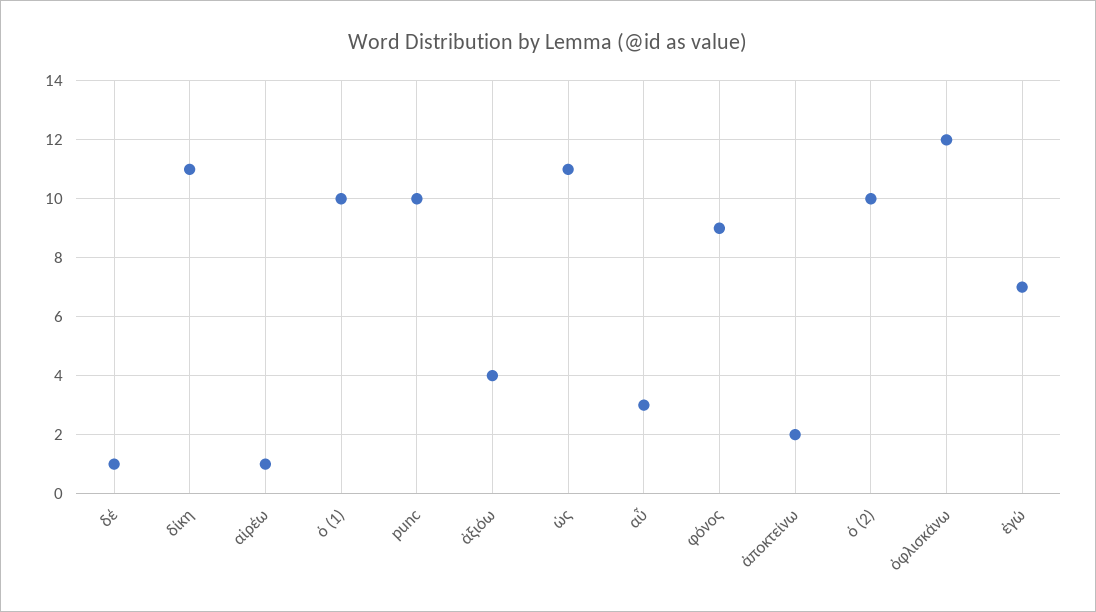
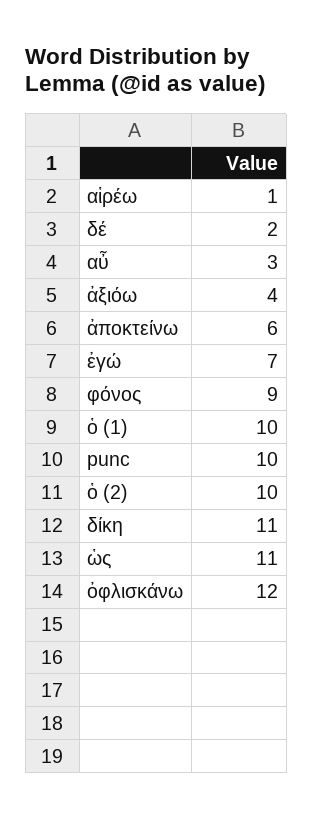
δέ: 1 -> 2
ἀποκτείνω: 2 -> 6

